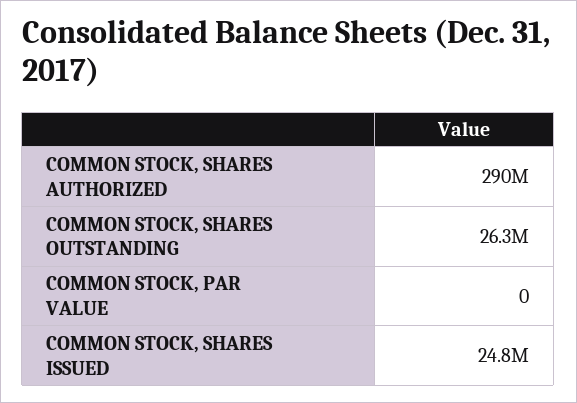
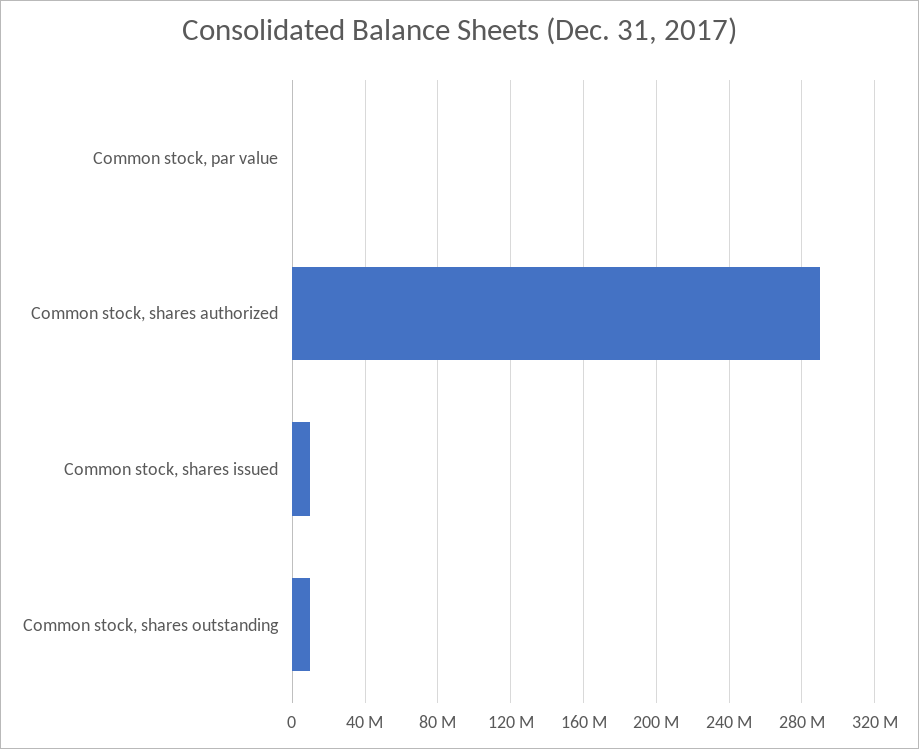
COMMON STOCK, SHARES OUTSTANDING: 26300000 -> 10000000
COMMON STOCK, SHARES ISSUED: 24800000 -> 10000000

